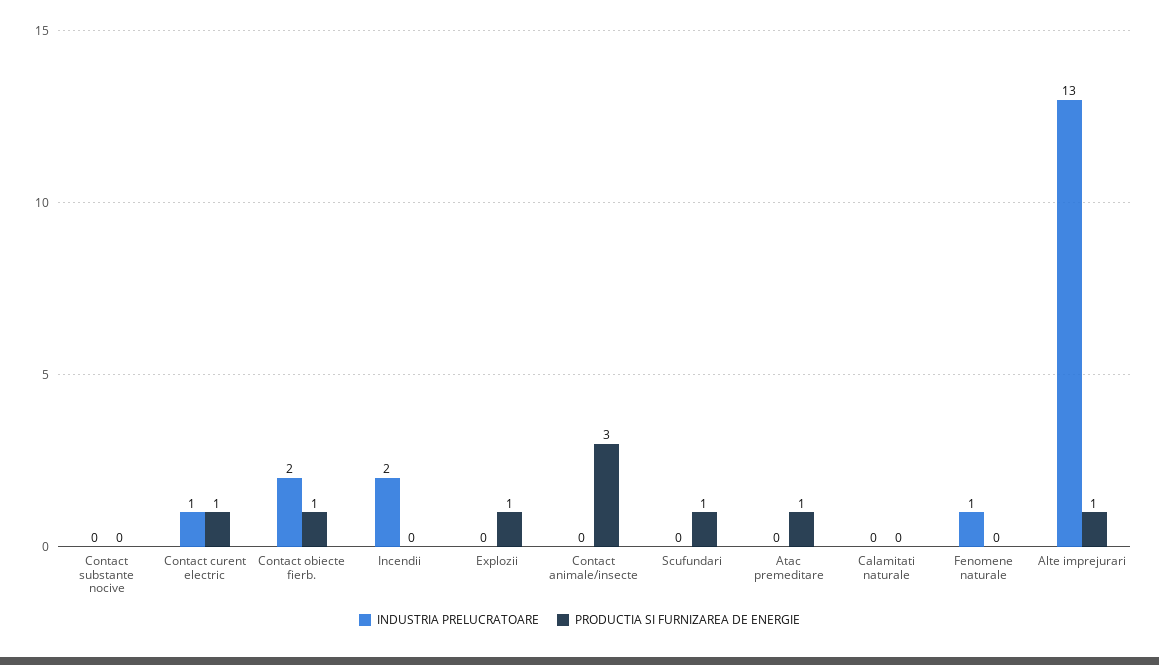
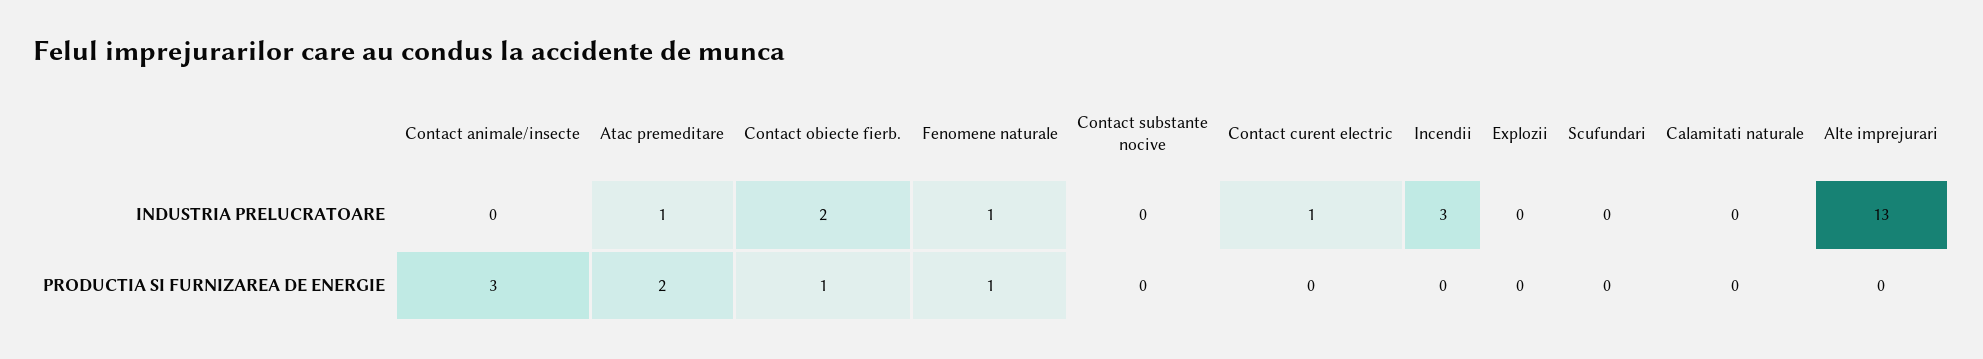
PRODUCTIA SI FURNIZAREA DE ENERGIE, Contact curent electric: 1 -> 0
INDUSTRIA PRELUCRATOARE, Incendii: 2 -> 3
PRODUCTIA SI FURNIZAREA DE ENERGIE, Explozii: 1 -> 0
PRODUCTIA SI FURNIZAREA DE ENERGIE, Scufundari: 1 -> 0
INDUSTRIA PRELUCRATOARE, Atac premeditare: 0 -> 1
PRODUCTIA SI FURNIZAREA DE ENERGIE, Atac premeditare: 1 -> 2
PRODUCTIA SI FURNIZAREA DE ENERGIE, Fenomene naturale: 0 -> 1
PRODUCTIA SI FURNIZAREA DE ENERGIE, Alte imprejurari: 1 -> 0

